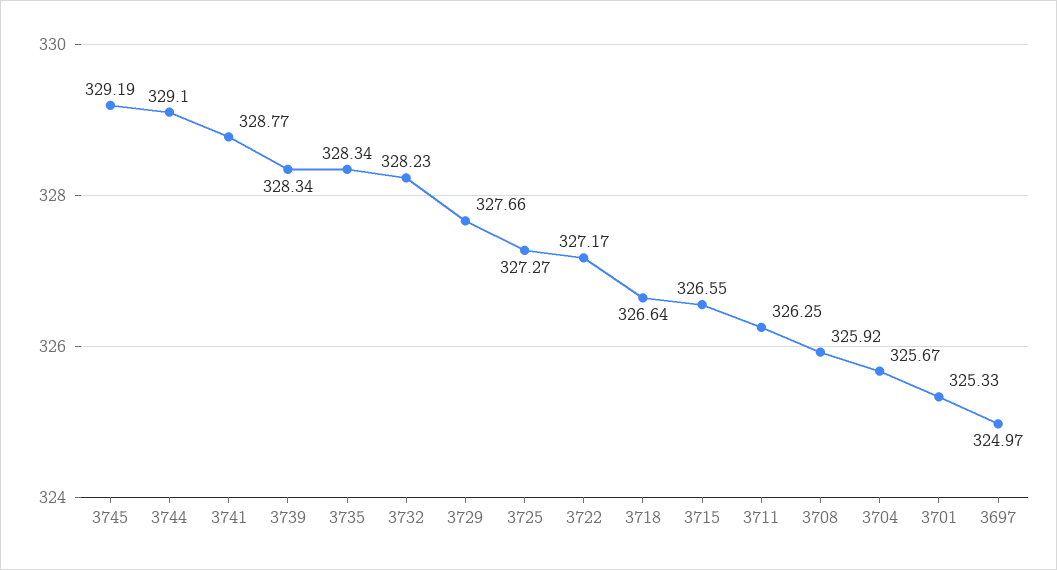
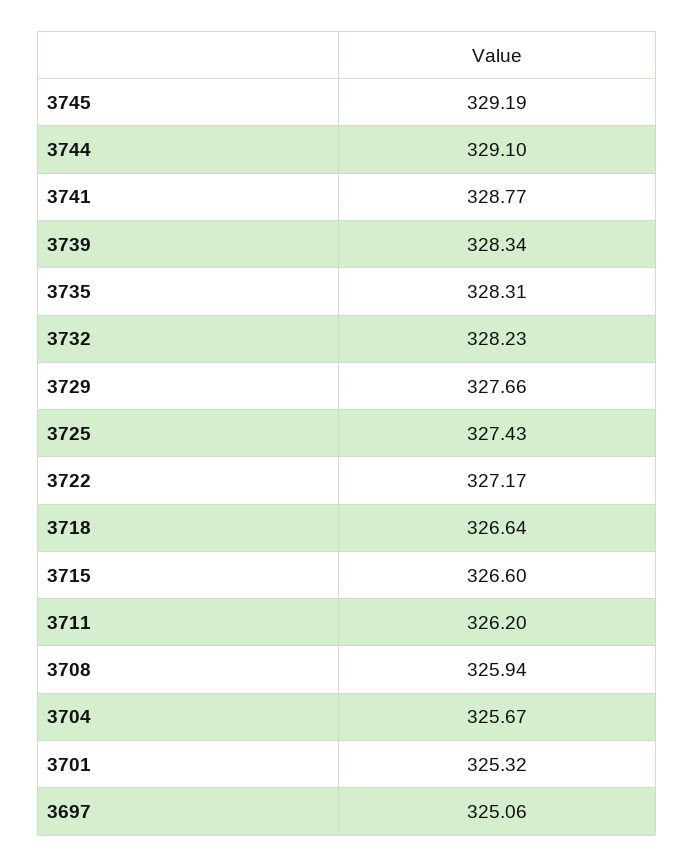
3735: 328.34 -> 328.31
3725: 327.27 -> 327.43
3715: 326.55 -> 326.6
3711: 326.25 -> 326.2
3708: 325.92 -> 325.94
3701: 325.33 -> 325.32
3697: 324.97 -> 325.06

